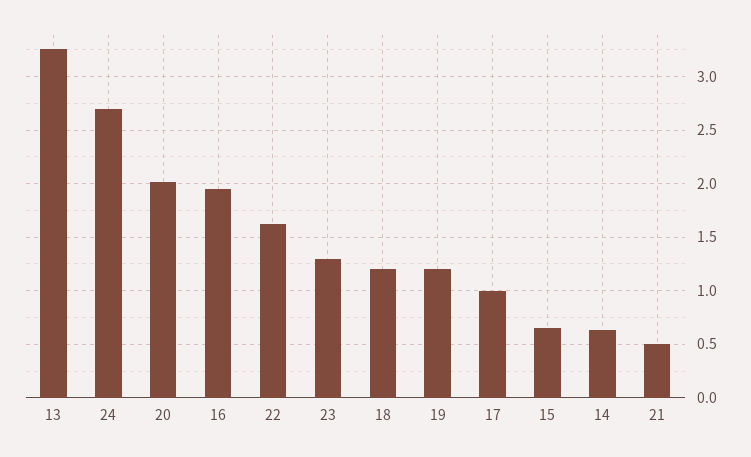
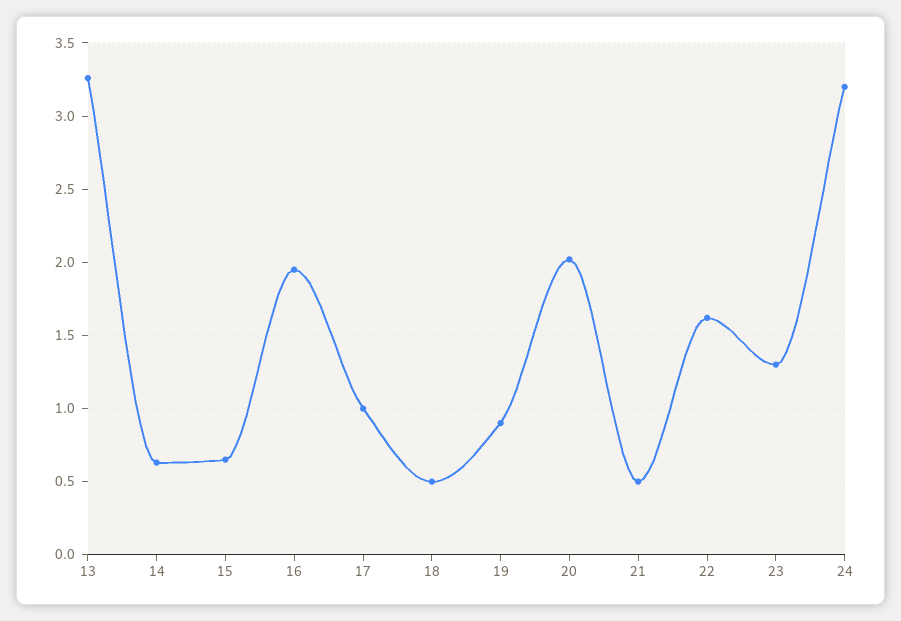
24: 2.7 -> 3.2
18: 1.2 -> 0.5
19: 1.2 -> 0.9

